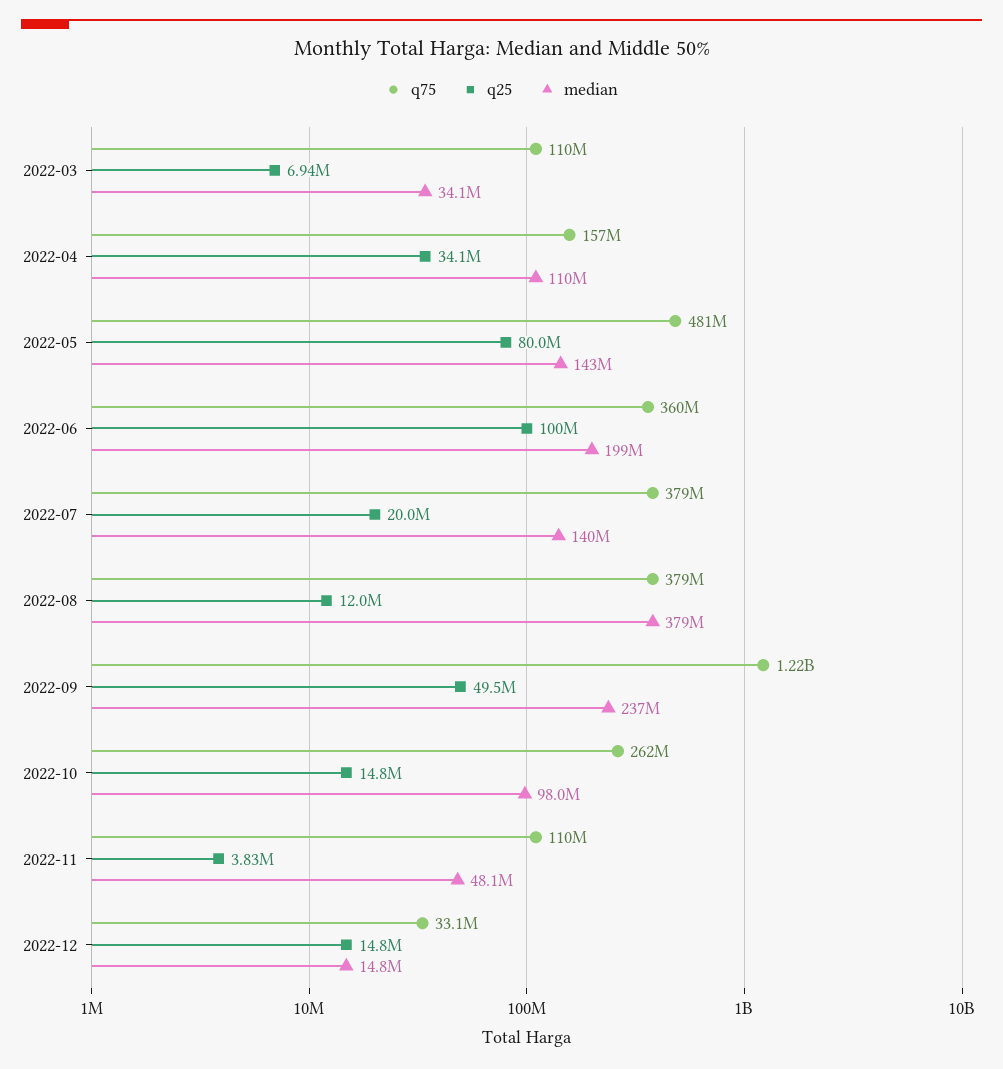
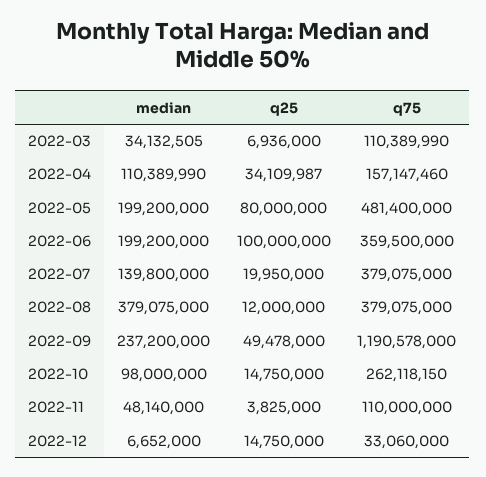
median, 2022-05: 143000000 -> 199200000
q75, 2022-09: 1220000000 -> 1190578000
median, 2022-12: 14800000 -> 6652000

